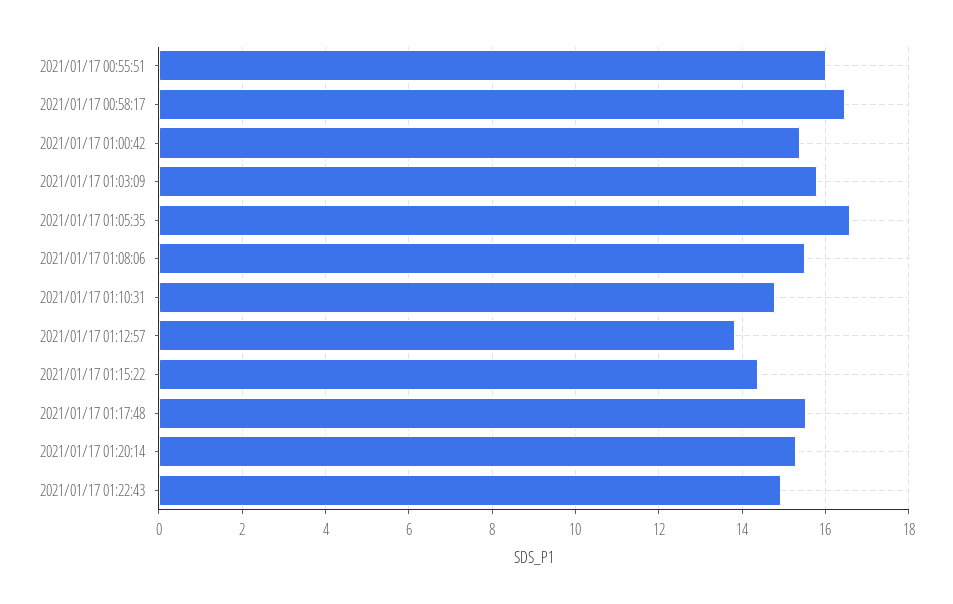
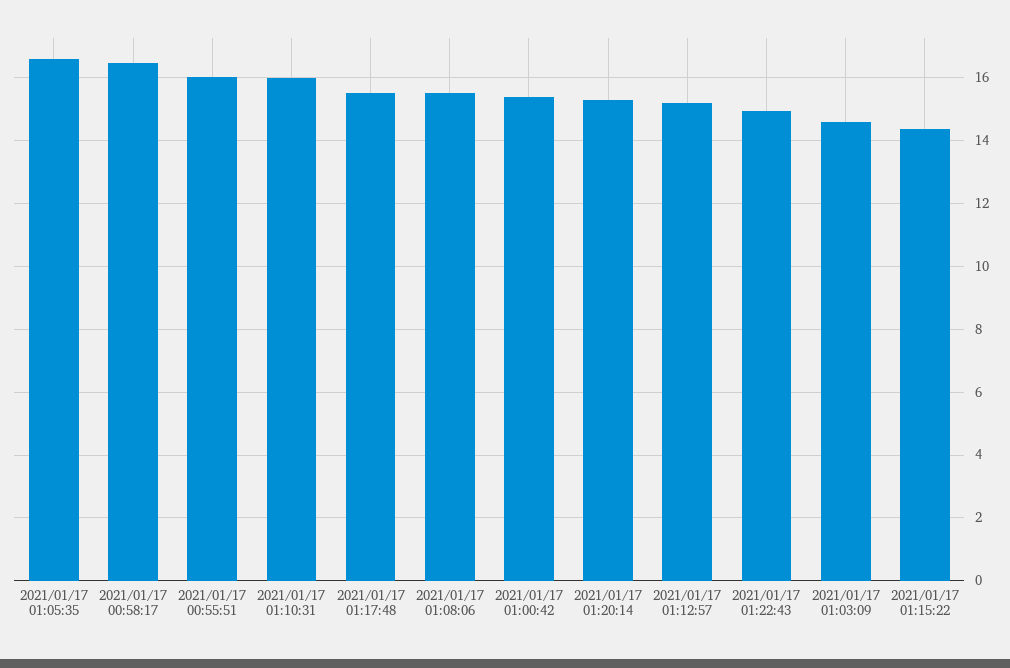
2021/01/17 01:03:09: 15.8 -> 14.6
2021/01/17 01:10:31: 14.8 -> 16
2021/01/17 01:12:57: 13.8 -> 15.2

